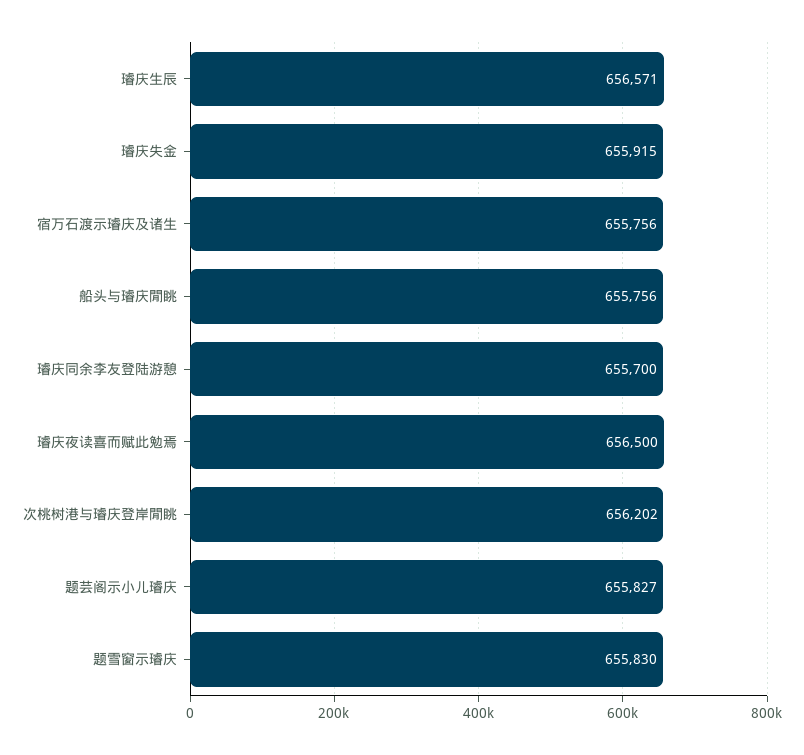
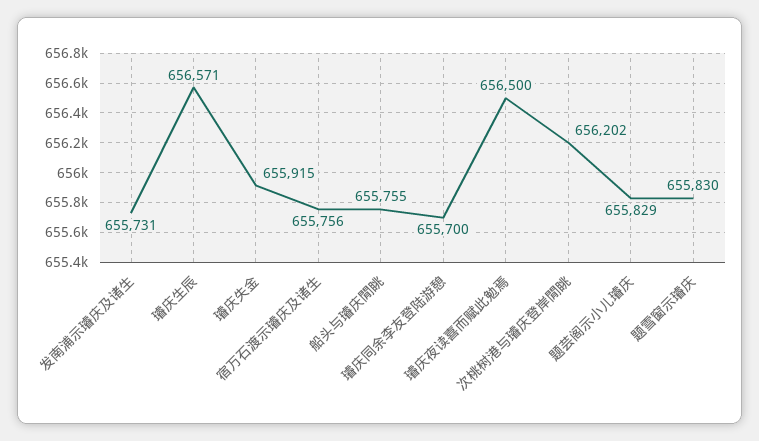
船头与璿庆閒眺: 655756 -> 655755
题芸阁示小儿璿庆: 655827 -> 655829
发南浦示璿庆及诸生: none -> 655731

